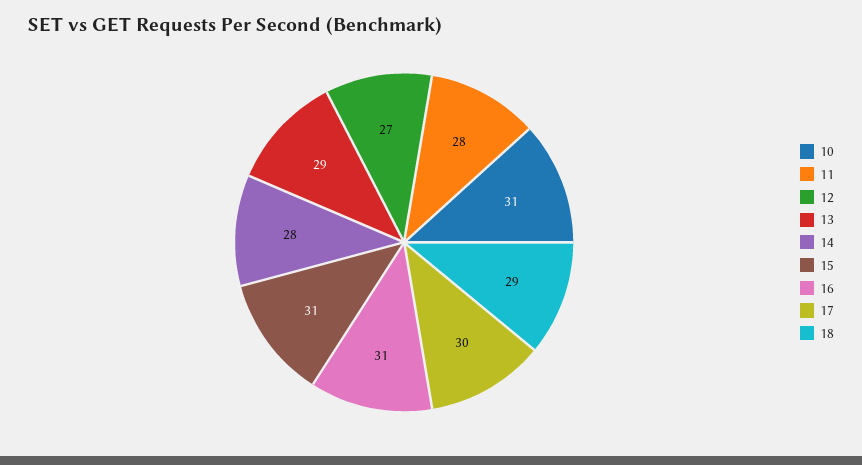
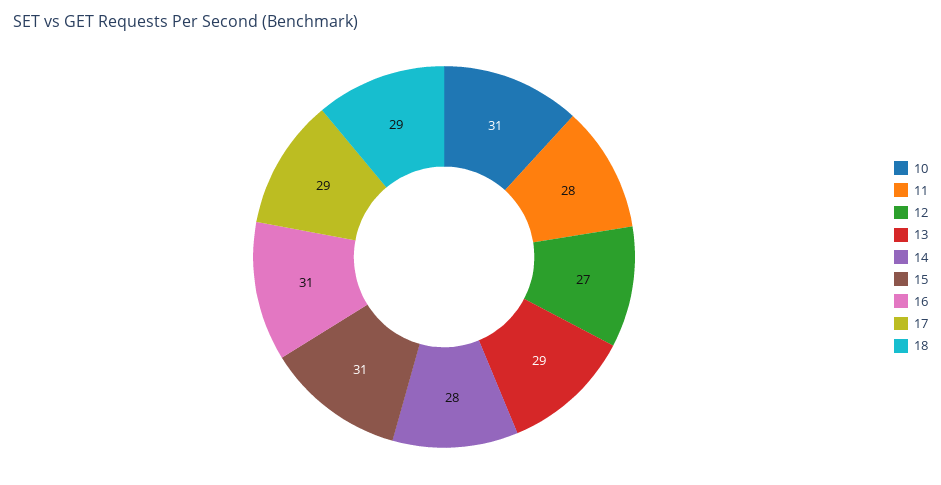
17: 30 -> 29

